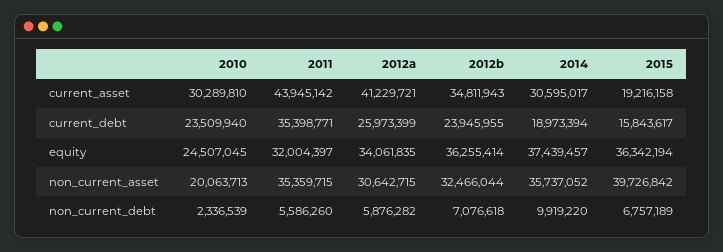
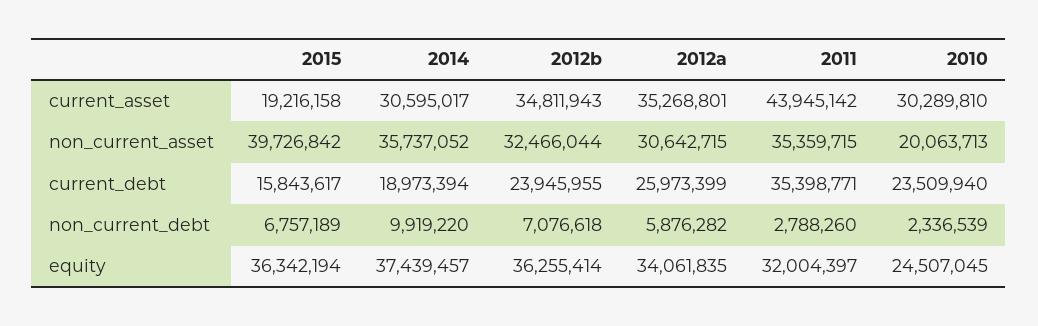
2012a, current_asset: 41229721 -> 35268801
2011, non_current_debt: 5586260 -> 2788260

